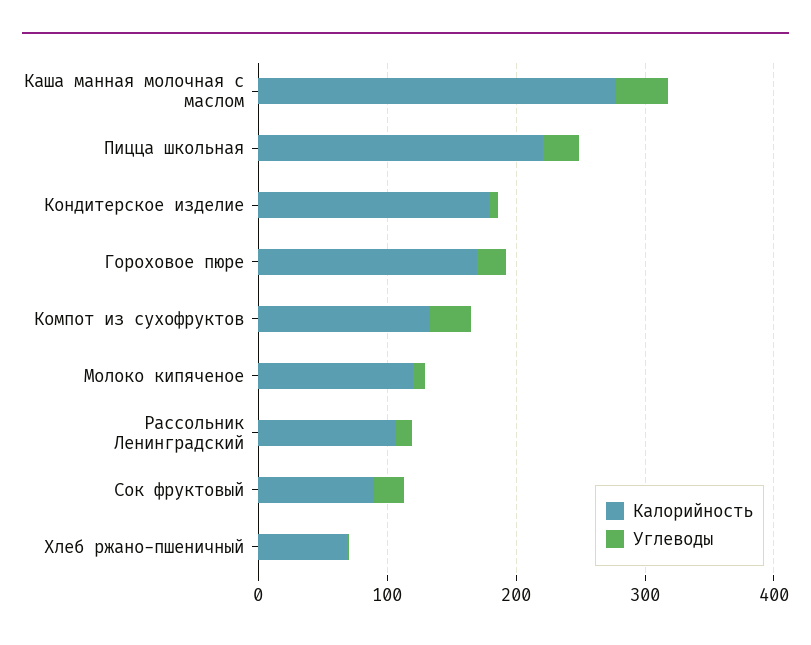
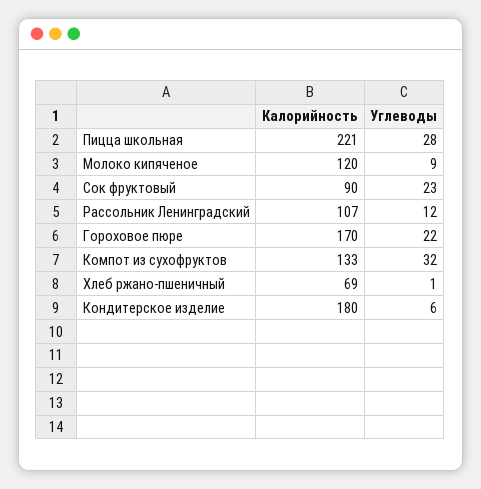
Калорийность, Каша манная молочная с маслом: 280 -> none
Углеводы, Каша манная молочная с маслом: 40 -> none

